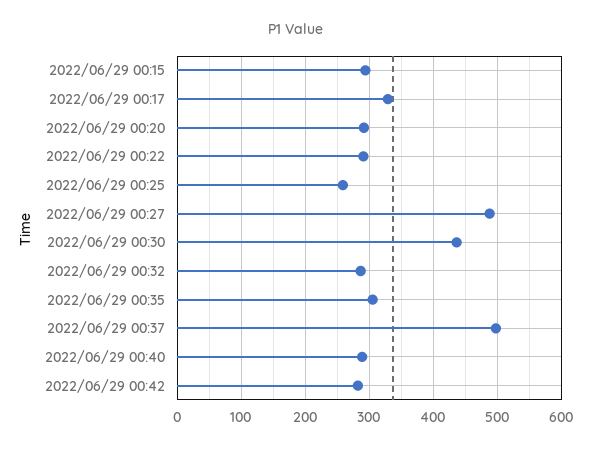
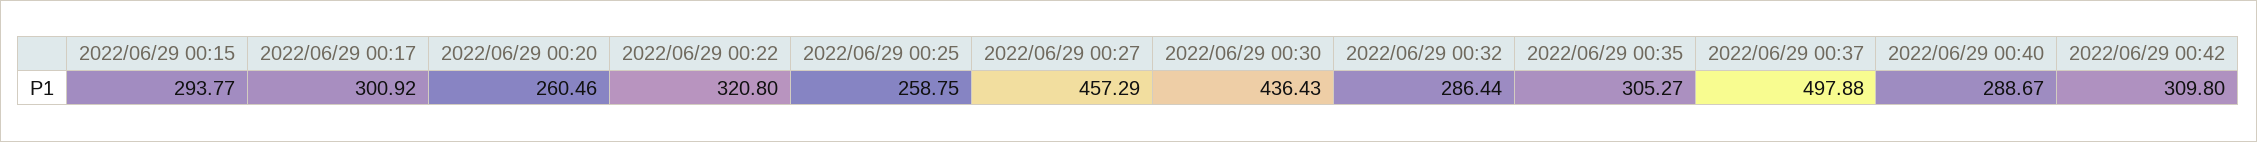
2022/06/29 00:17: 330 -> 300.92
2022/06/29 00:20: 290 -> 260.46
2022/06/29 00:22: 290 -> 320.8
2022/06/29 00:27: 490 -> 457.29
2022/06/29 00:42: 280 -> 309.8

